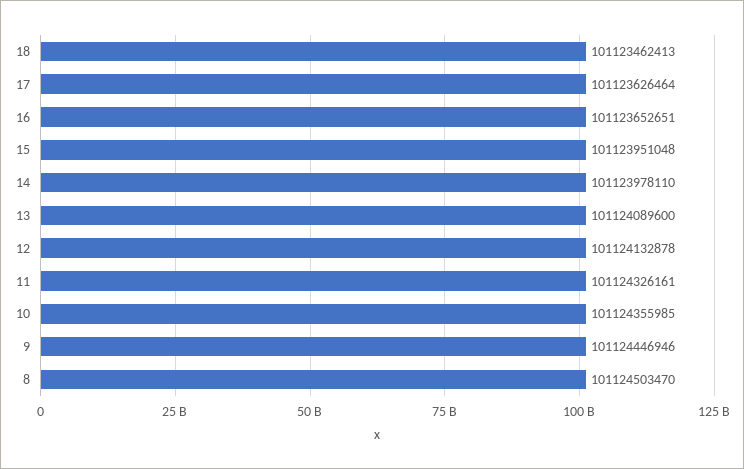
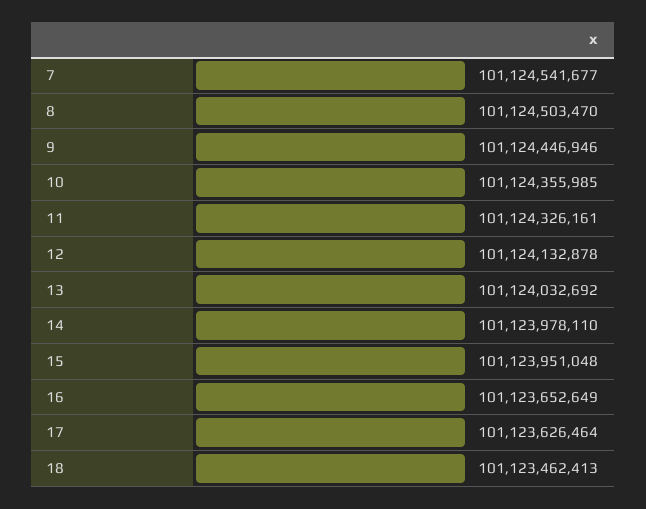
16: 101123652651 -> 101123652649
13: 101124089600 -> 101124032692
7: none -> 101124541677

